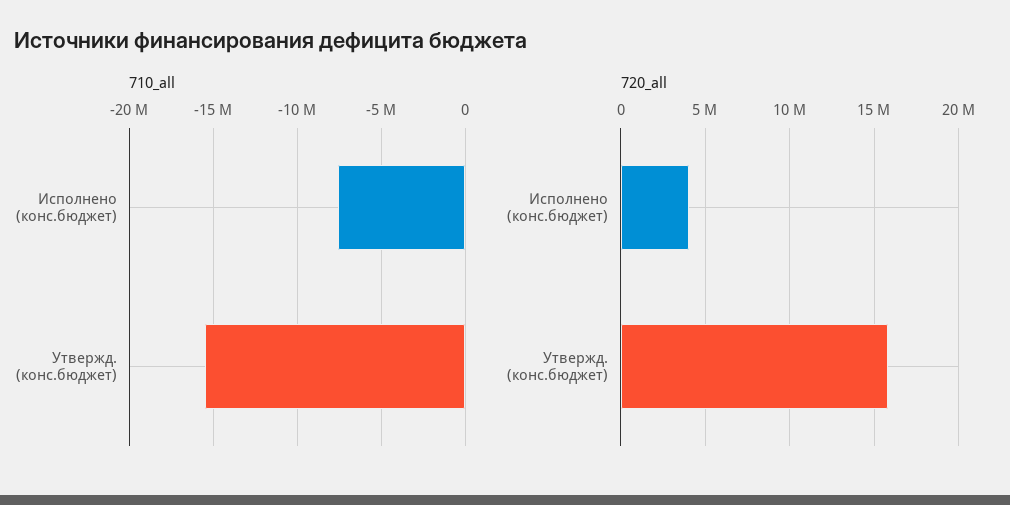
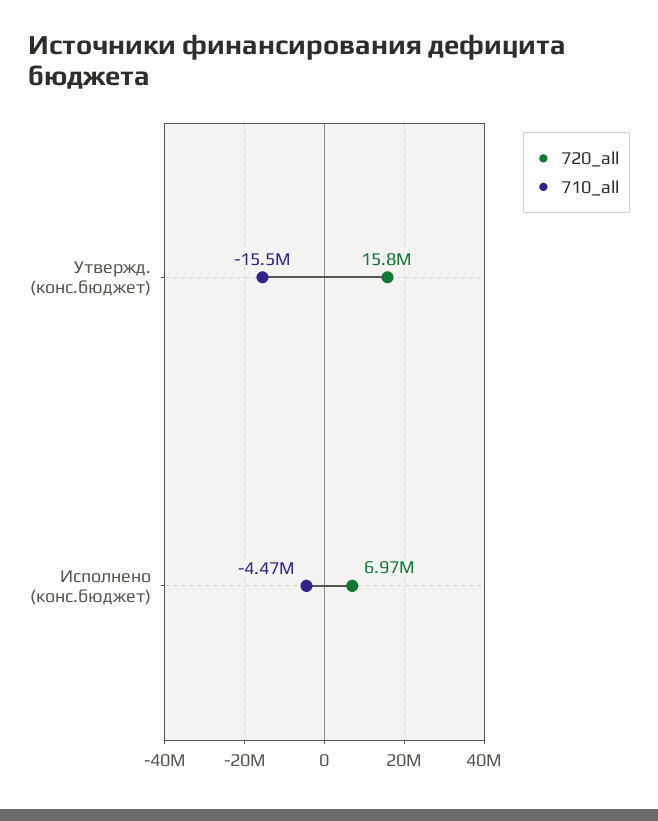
710_all, Исполнено (конс.бюджет): -7500000 -> -4470000
720_all, Исполнено (конс.бюджет): 4000000 -> 6970000

